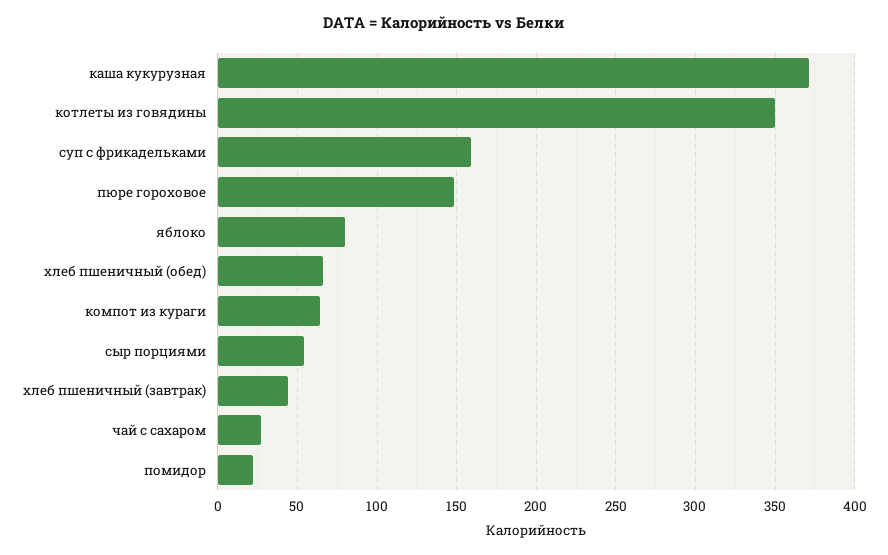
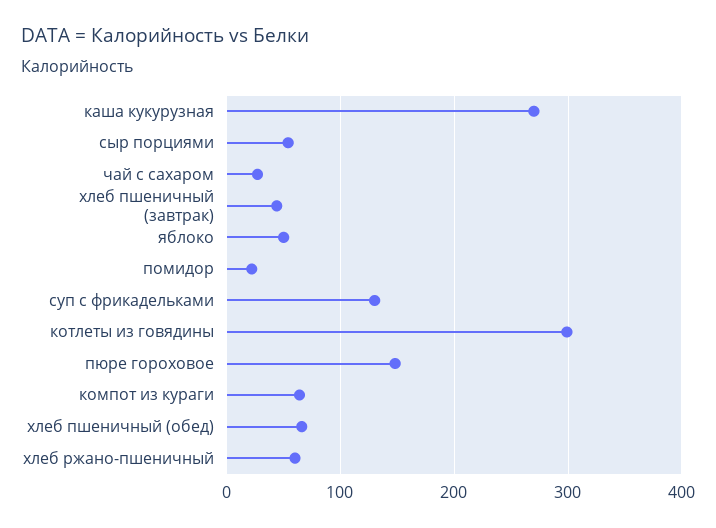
каша кукурузная: 370 -> 270
котлеты из говядины: 350 -> 300
суп с фрикадельками: 160 -> 130
яблоко: 80 -> 50
хлеб ржано-пшеничный: none -> 60

